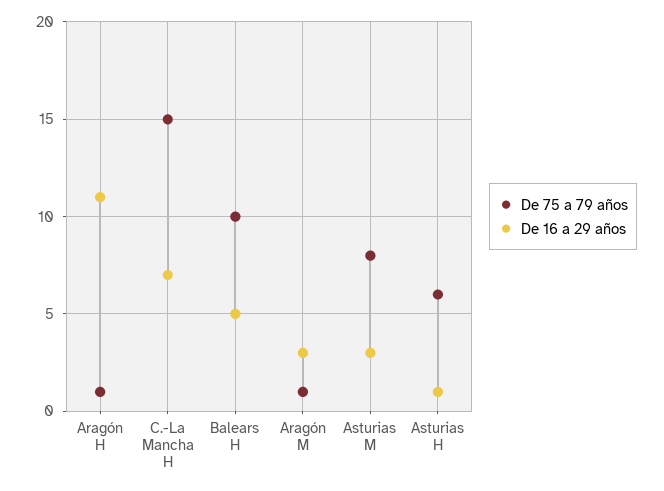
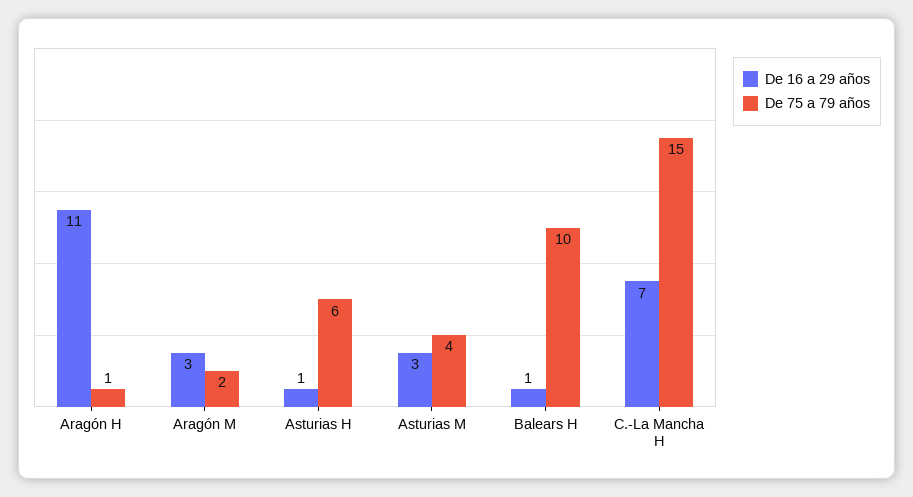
De 16 a 29 años, Balears H: 5 -> 1
De 75 a 79 años, Aragón M: 1 -> 2
De 75 a 79 años, Asturias M: 8 -> 4

